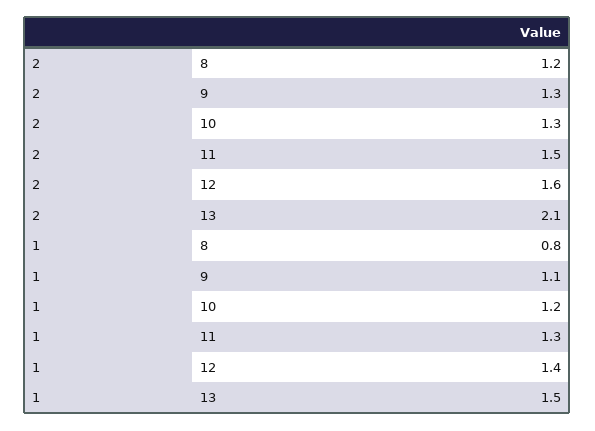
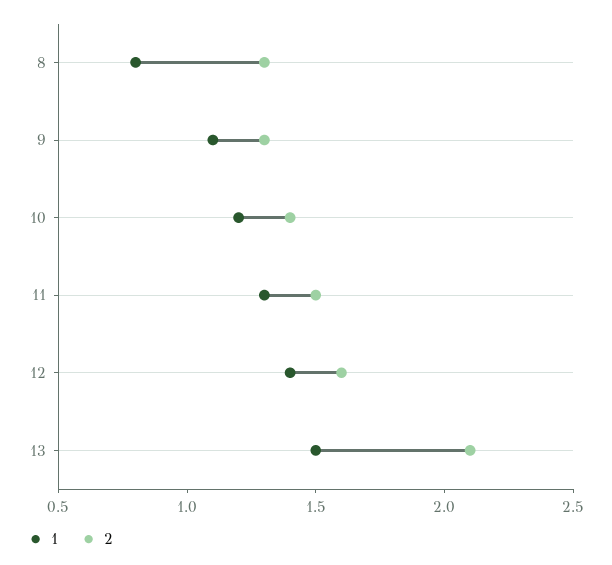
2, 8: 1.2 -> 1.3
2, 10: 1.3 -> 1.4

